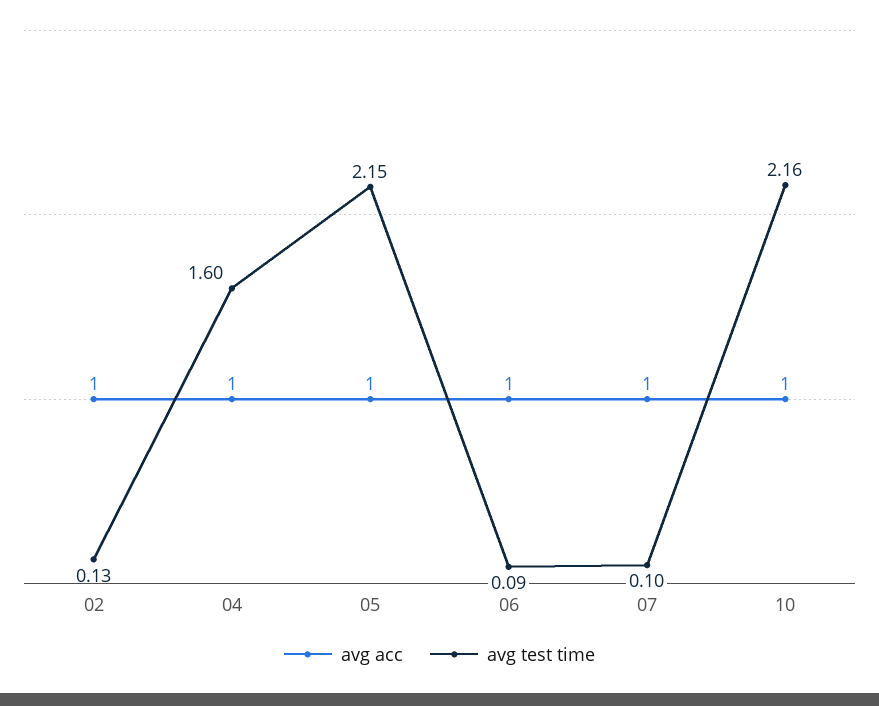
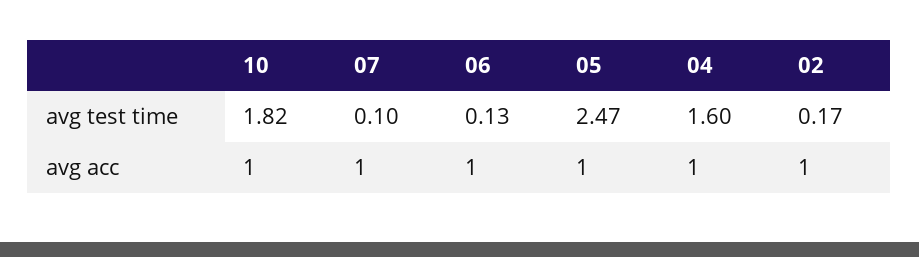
avg test time, 02: 0.13 -> 0.17
avg test time, 05: 2.15 -> 2.47
avg test time, 06: 0.09 -> 0.13
avg test time, 10: 2.16 -> 1.82

